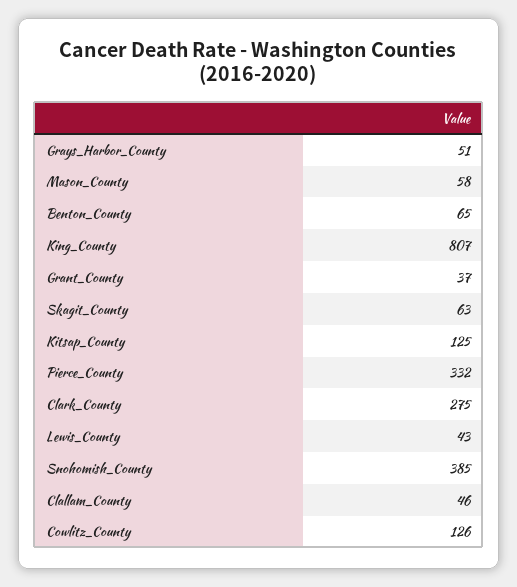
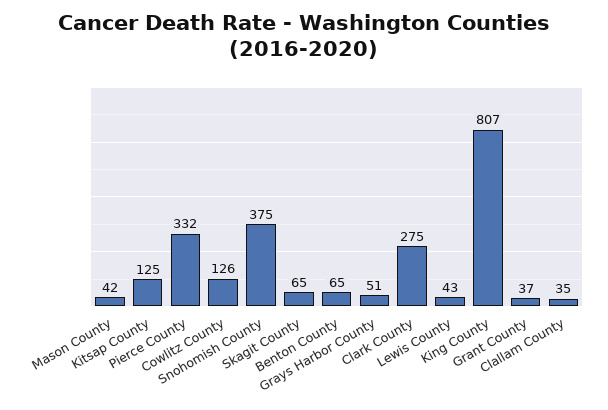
Mason_County: 58 -> 42
Skagit_County: 63 -> 65
Snohomish_County: 385 -> 375
Clallam_County: 46 -> 35

